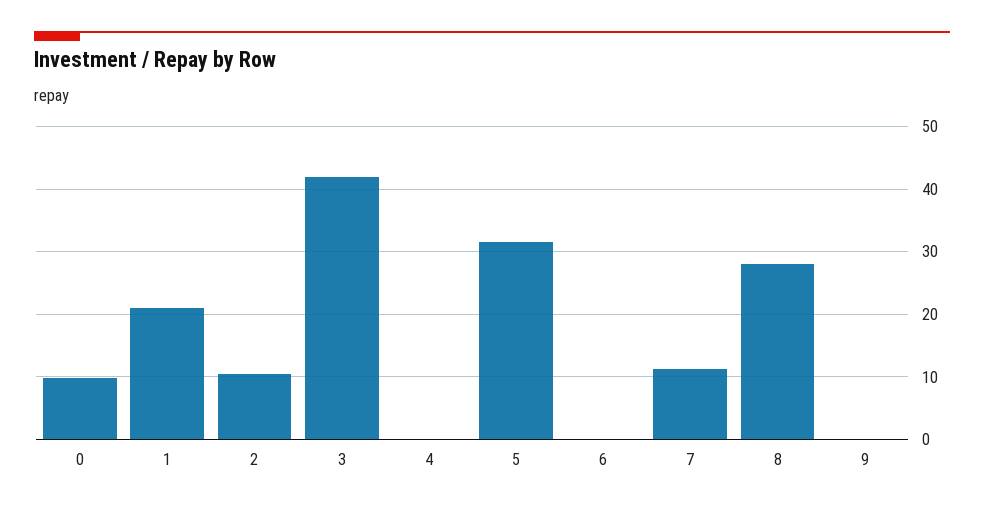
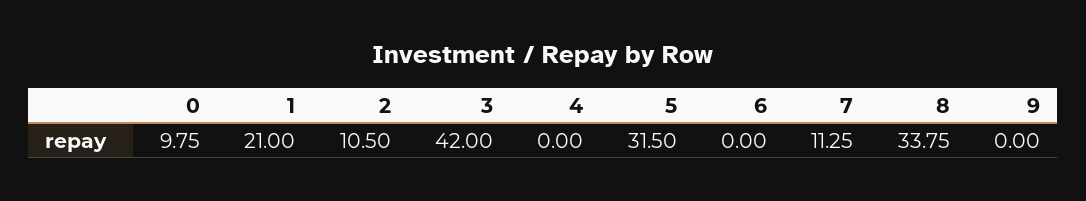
8: 28 -> 33.75

